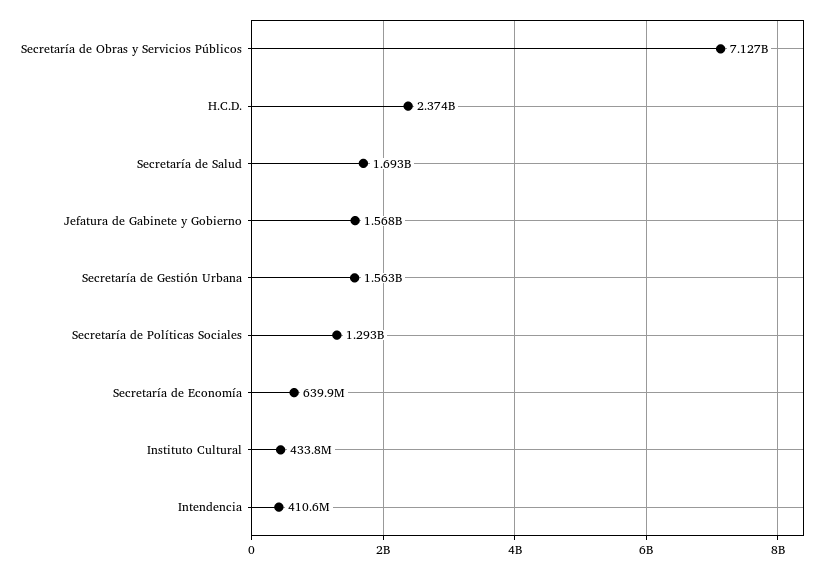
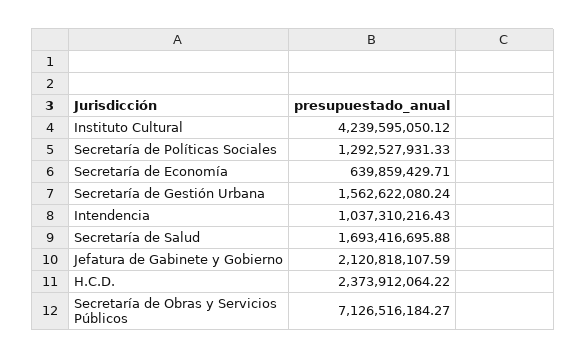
Jefatura de Gabinete y Gobierno: 1568000000 -> 2120818107.59
Instituto Cultural: 433800000 -> 4239595050.12
Intendencia: 410600000 -> 1037310216.43

